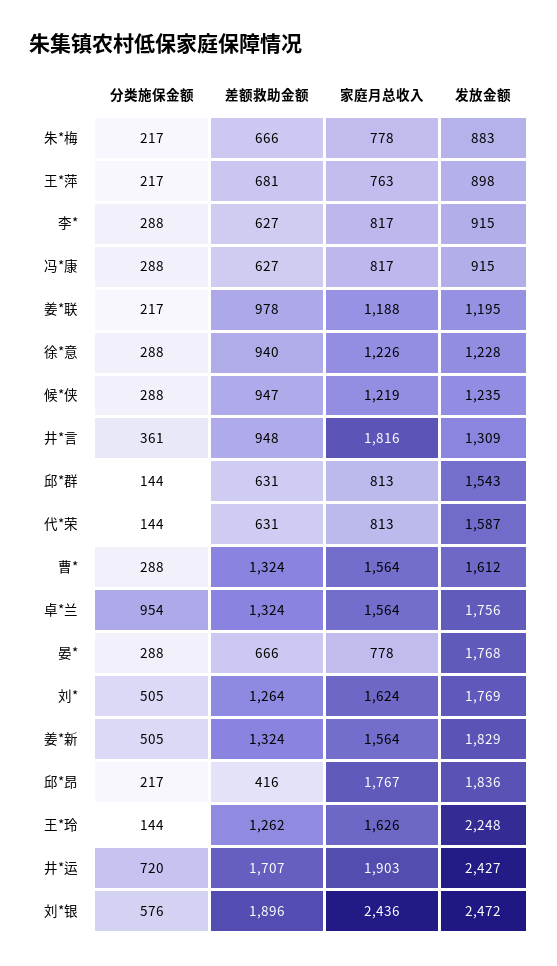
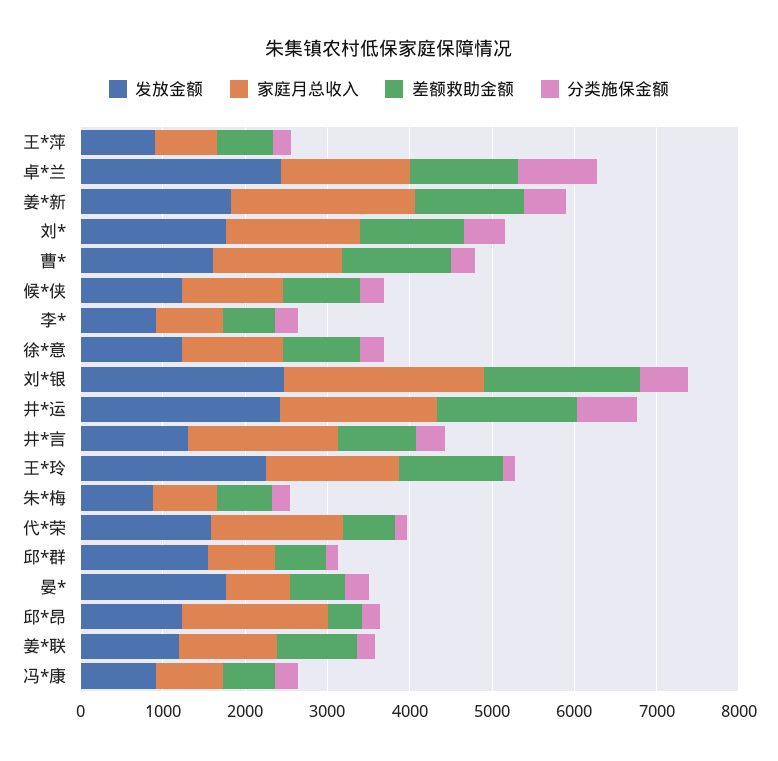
家庭月总收入, 代*荣: 813 -> 1600
发放金额, 卓*兰: 1756 -> 2400
家庭月总收入, 姜*新: 1564 -> 2200
发放金额, 邱*昂: 1836 -> 1200

